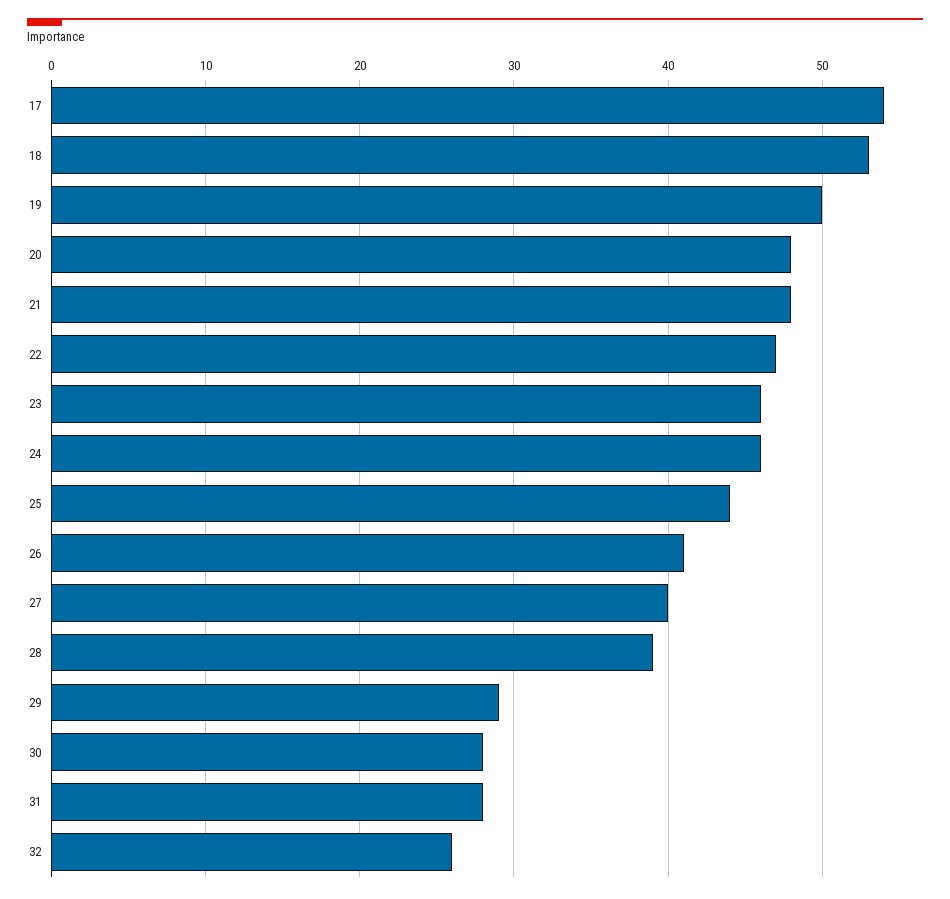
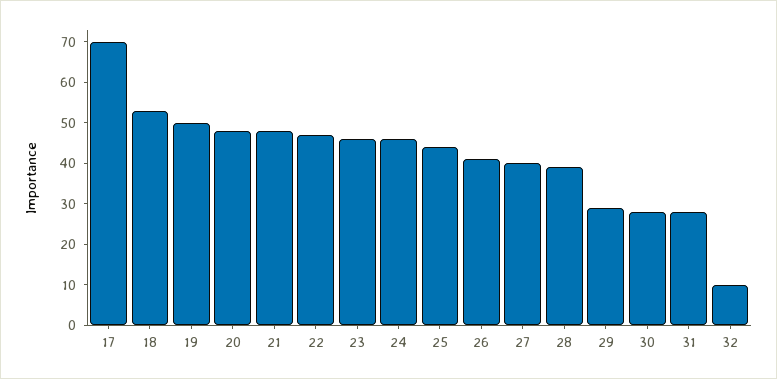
17: 54 -> 70
32: 26 -> 10

